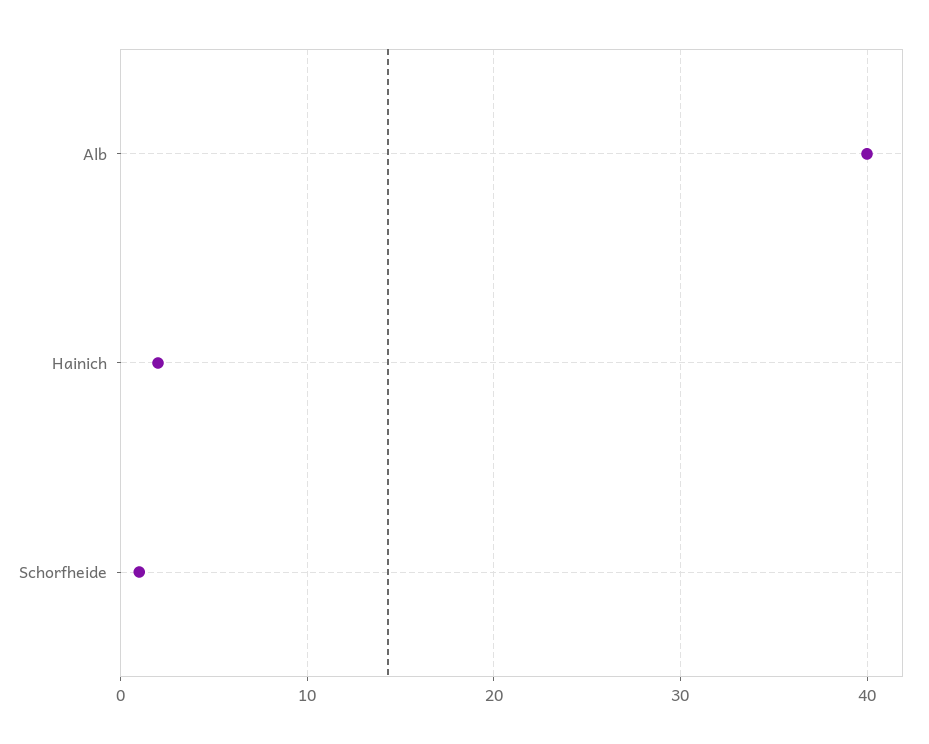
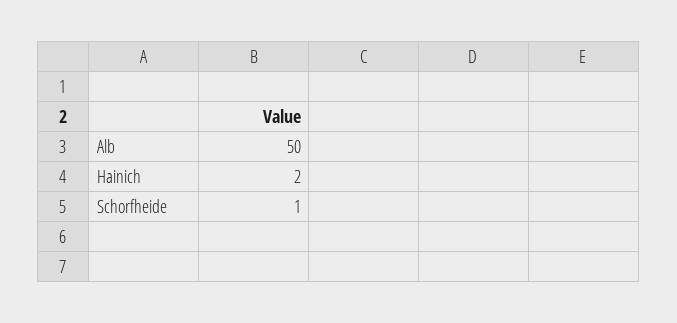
Alb: 40 -> 50

